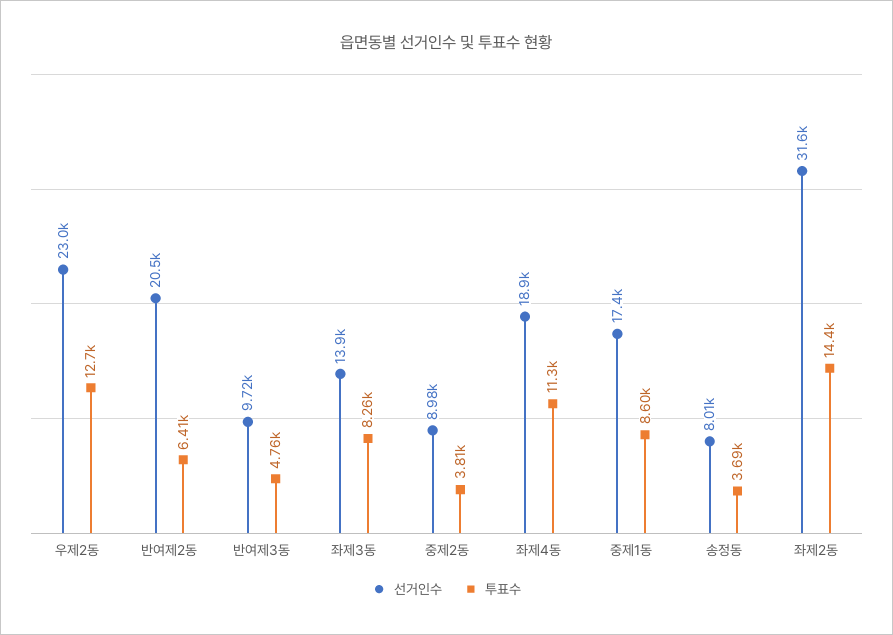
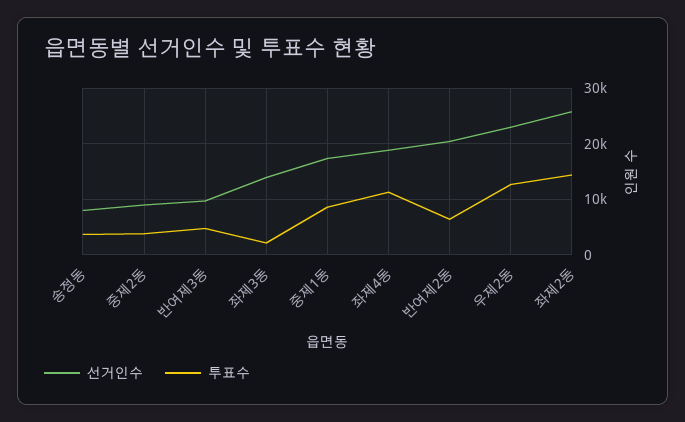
투표수, 좌제3동: 8260 -> 2000
선거인수, 좌제2동: 31600 -> 26000

